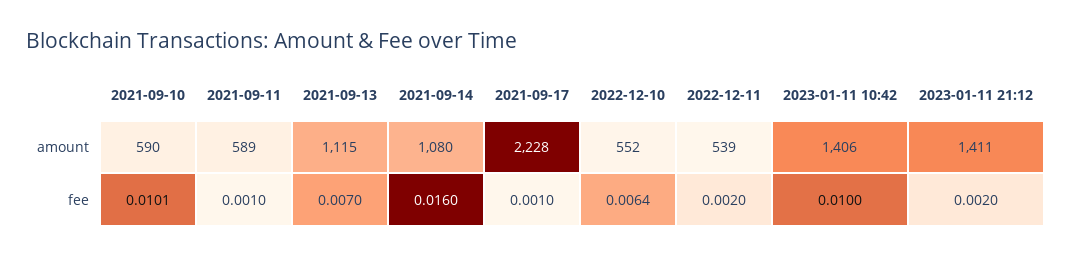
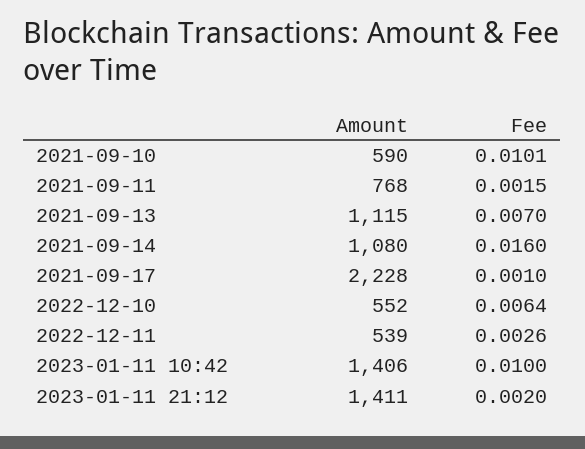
2021-09-11, amount: 589 -> 768
2021-09-11, fee: 0.001 -> 0.0015
2022-12-11, fee: 0.002 -> 0.0026

